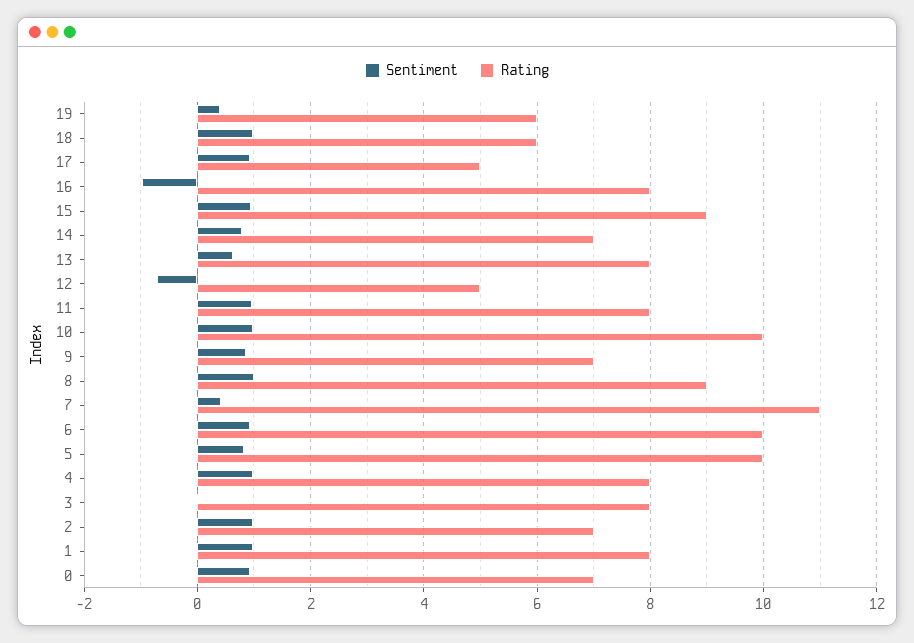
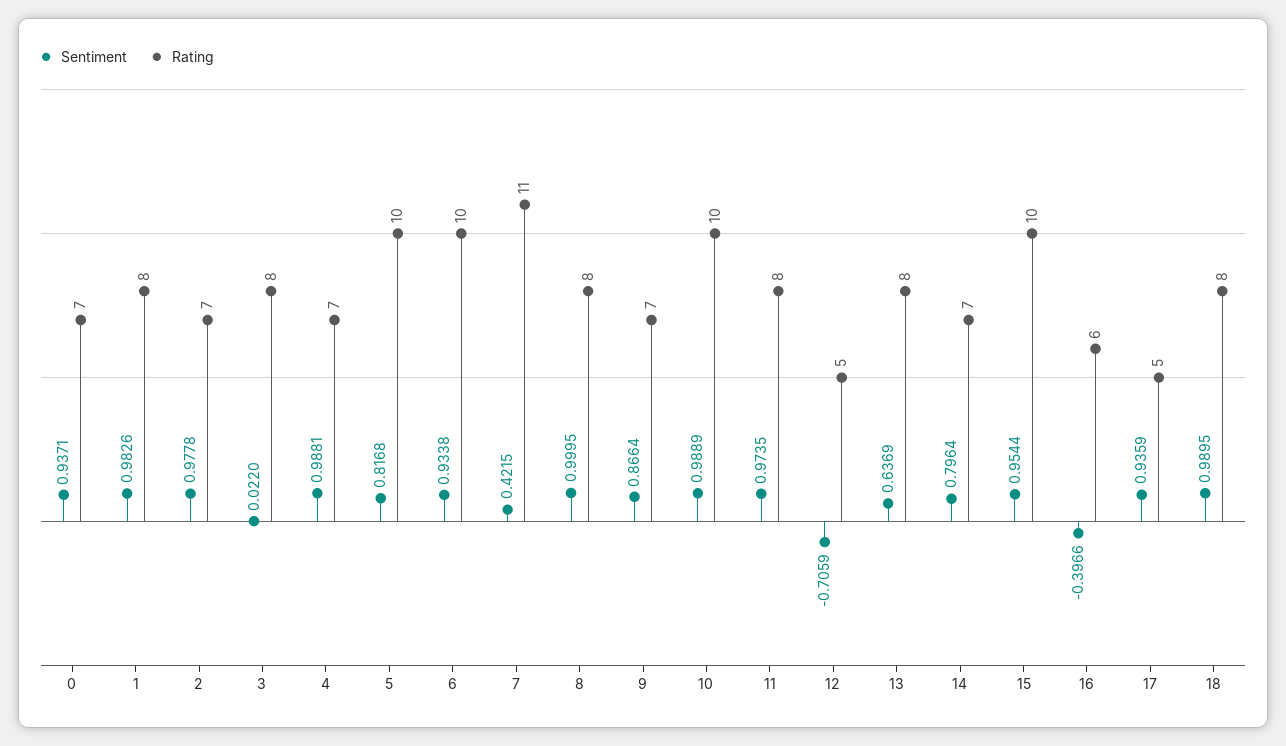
Sentiment, 19: 0.4 -> none
Rating, 19: 6 -> none
Rating, 18: 6 -> 8
Sentiment, 16: -1 -> -0.3966
Rating, 16: 8 -> 6
Rating, 15: 9 -> 10
Rating, 8: 9 -> 8
Rating, 4: 8 -> 7

